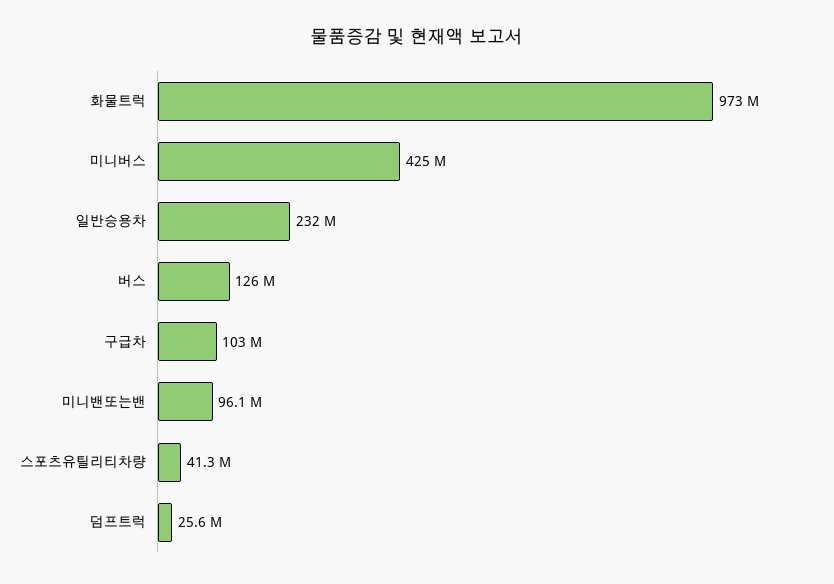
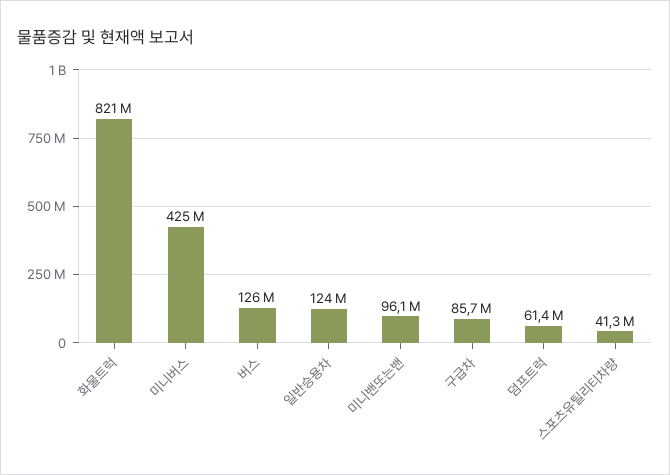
화물트럭: 973000000 -> 821000000
일반승용차: 232000000 -> 124000000
구급차: 103000000 -> 85700000
덤프트럭: 25600000 -> 61400000

